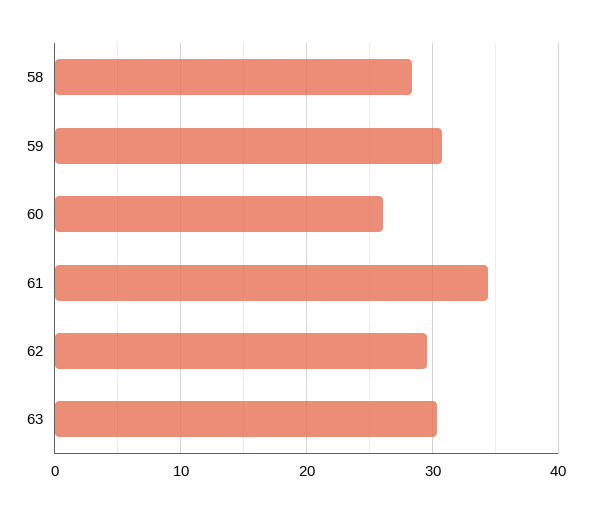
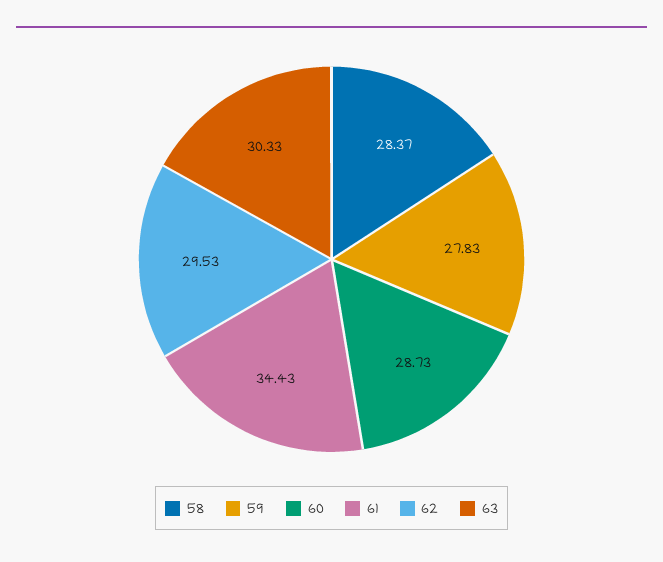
59: 31 -> 27.83
60: 26 -> 28.73

